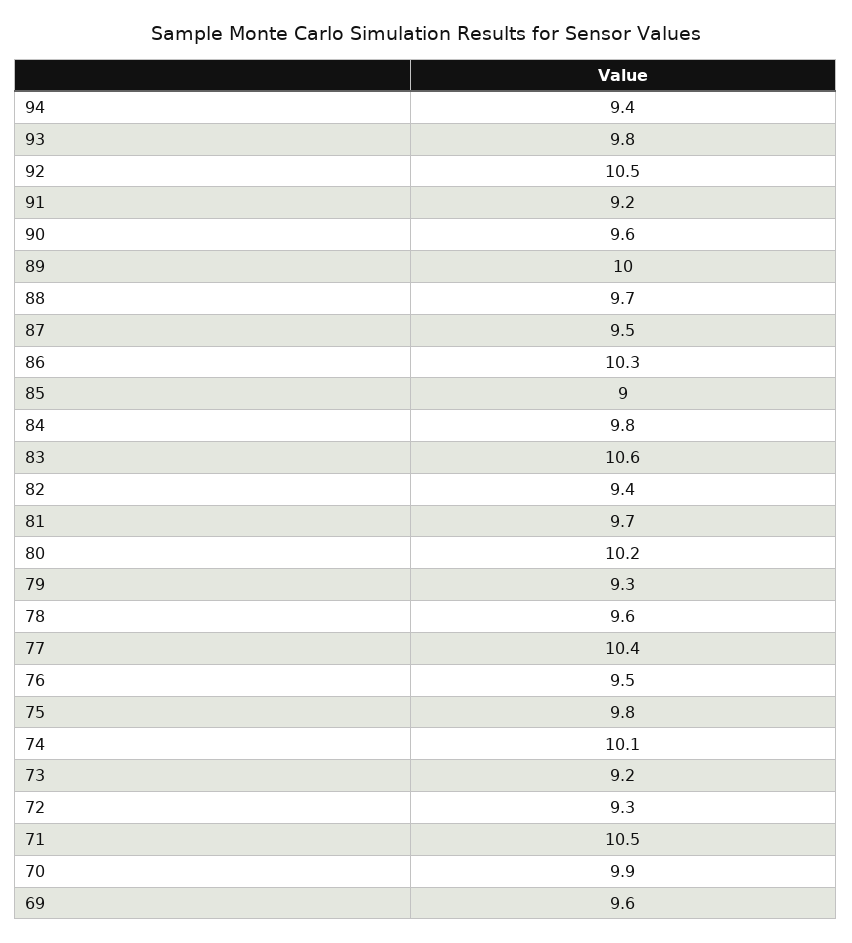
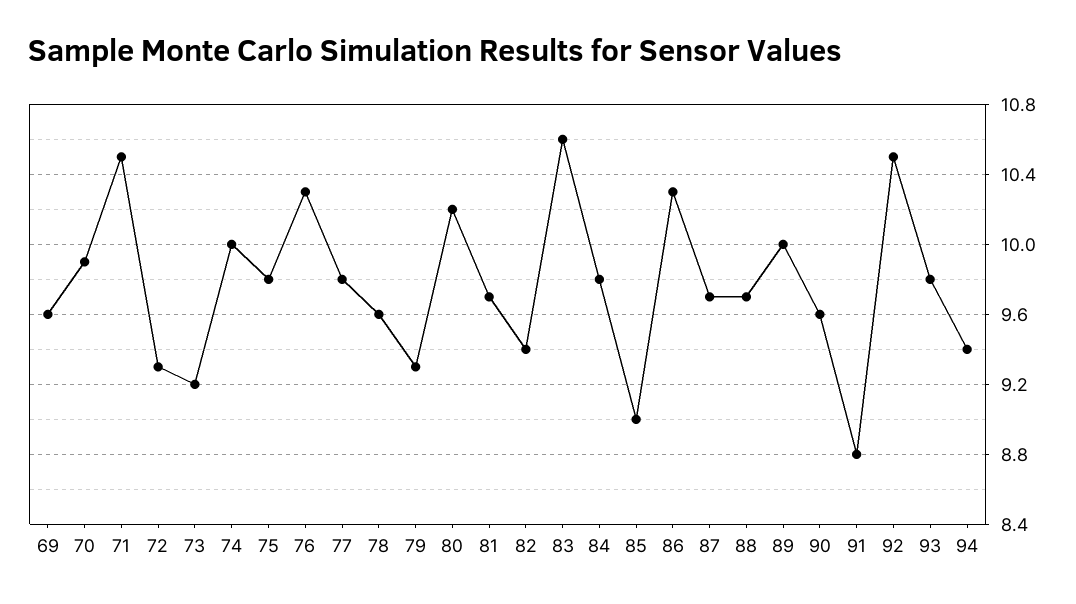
91: 9.2 -> 8.8
87: 9.5 -> 9.7
77: 10.4 -> 9.8
76: 9.5 -> 10.3
74: 10.1 -> 10

